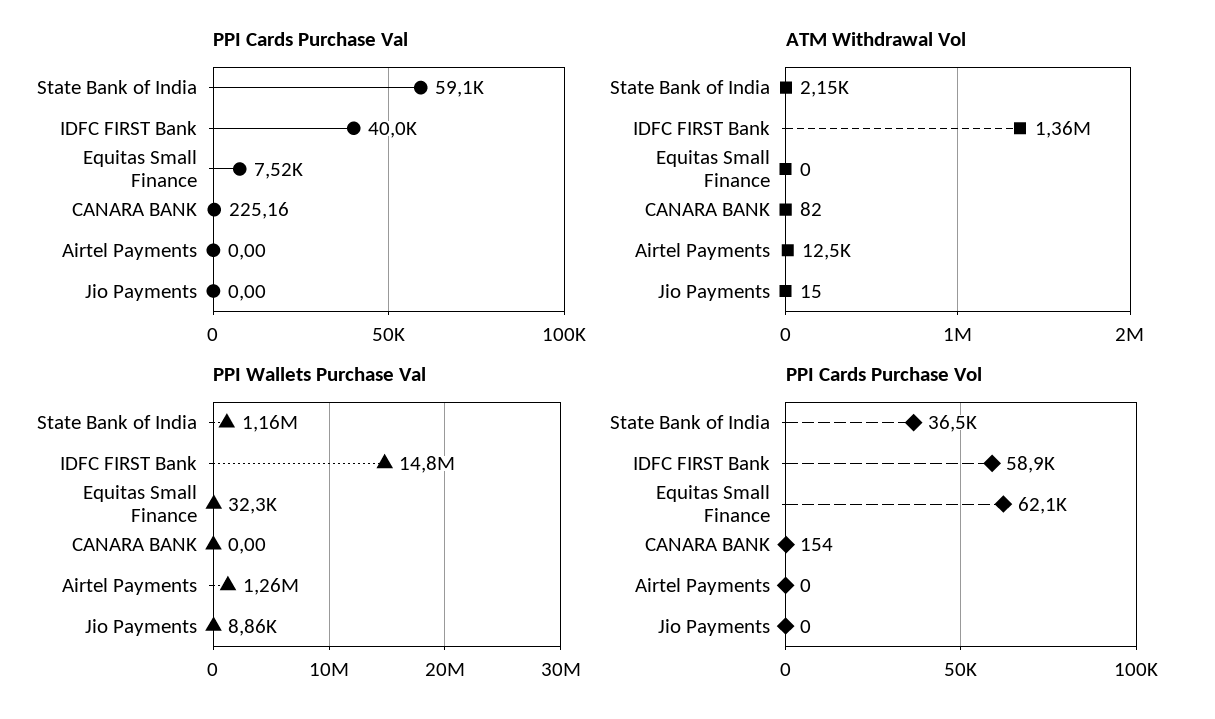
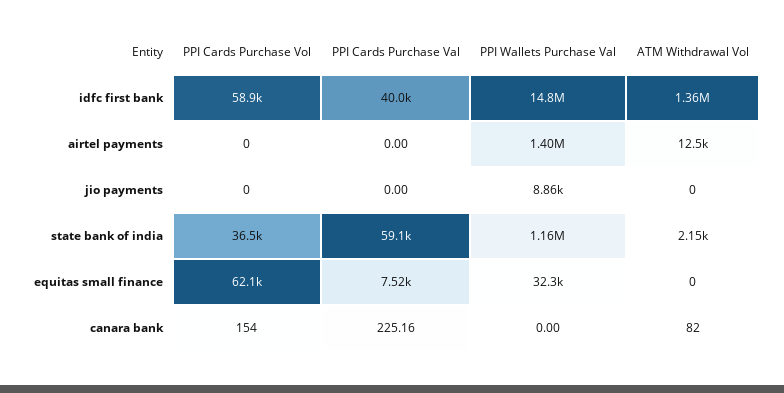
ATM Withdrawal Vol, Jio Payments: 15 -> 0
PPI Wallets Purchase Val, Airtel Payments: 1260000 -> 1400000

